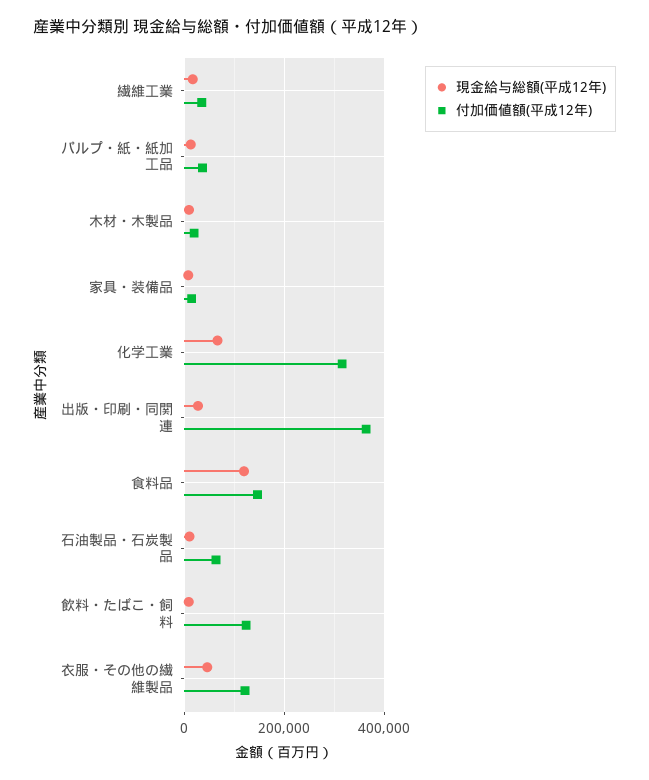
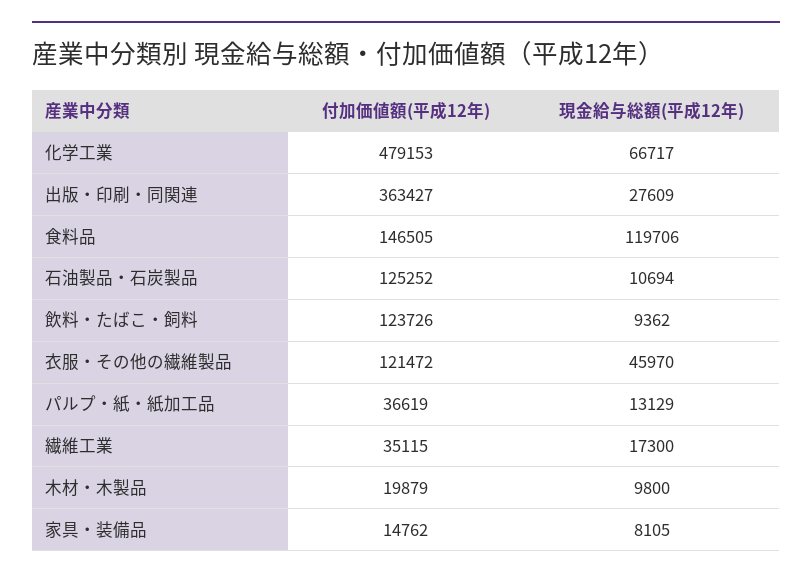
付加価値額(平成12年), 化学工業: 320000 -> 479153
付加価値額(平成12年), 石油製品・石炭製品: 60000 -> 125252

